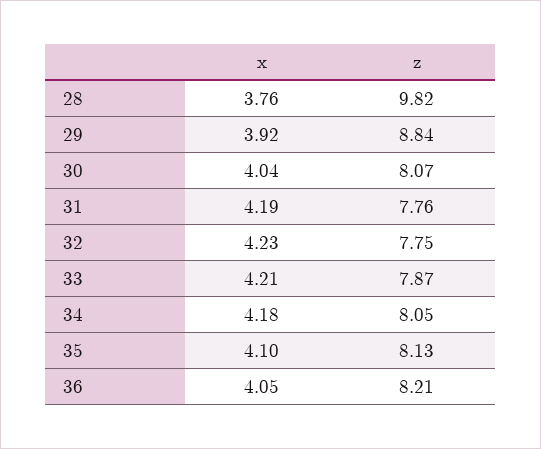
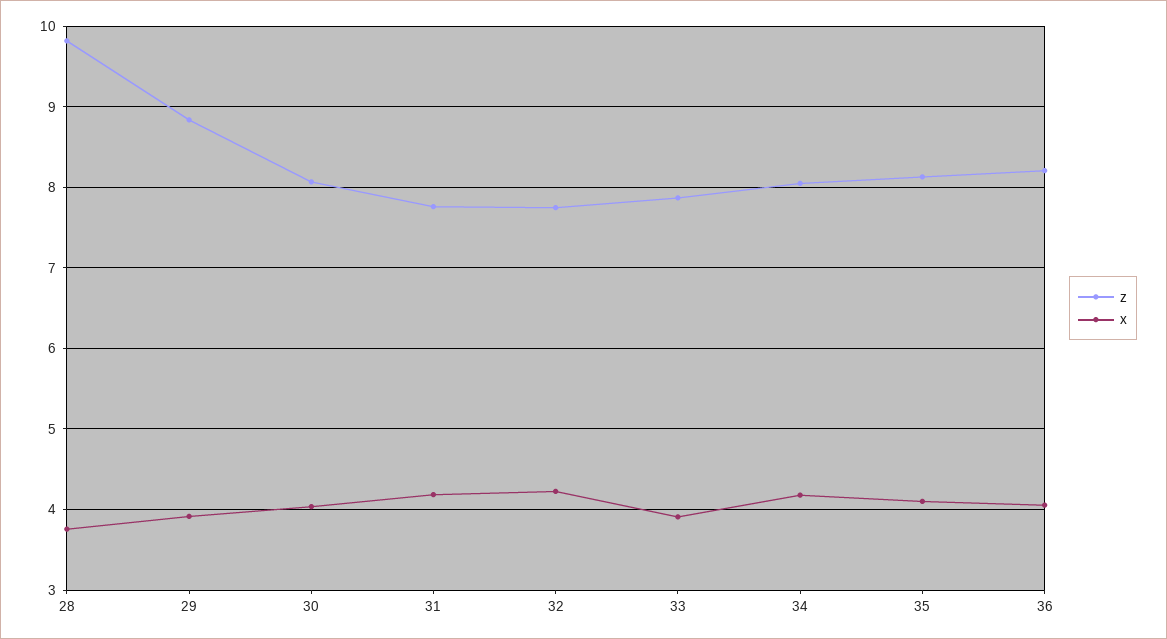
x, 33: 4.21 -> 3.9

